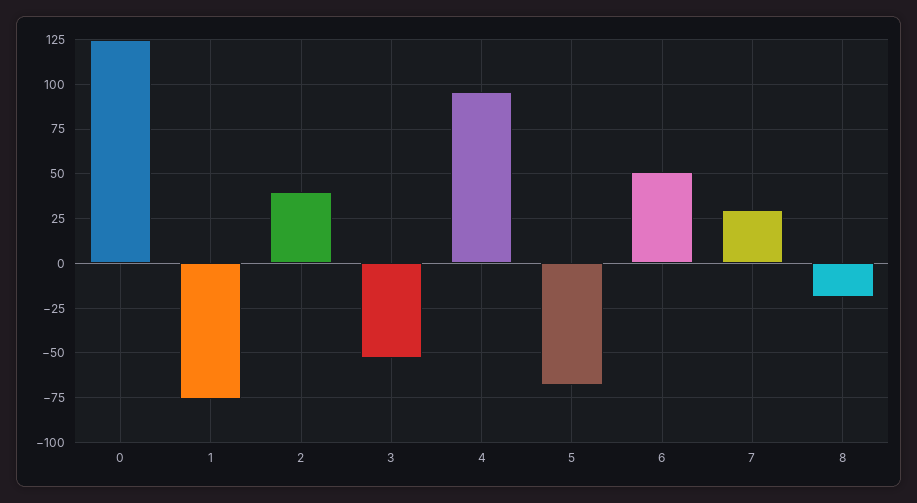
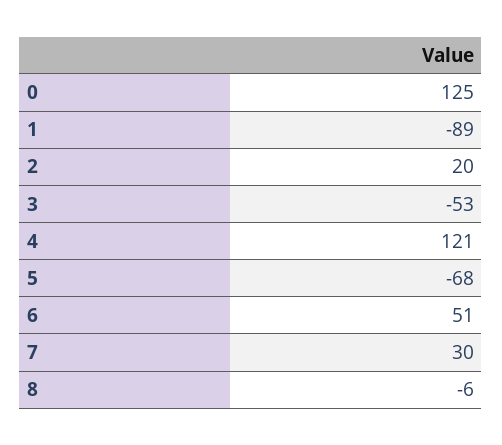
1: -75 -> -89
2: 40 -> 20
4: 95 -> 121
8: -20 -> -6

